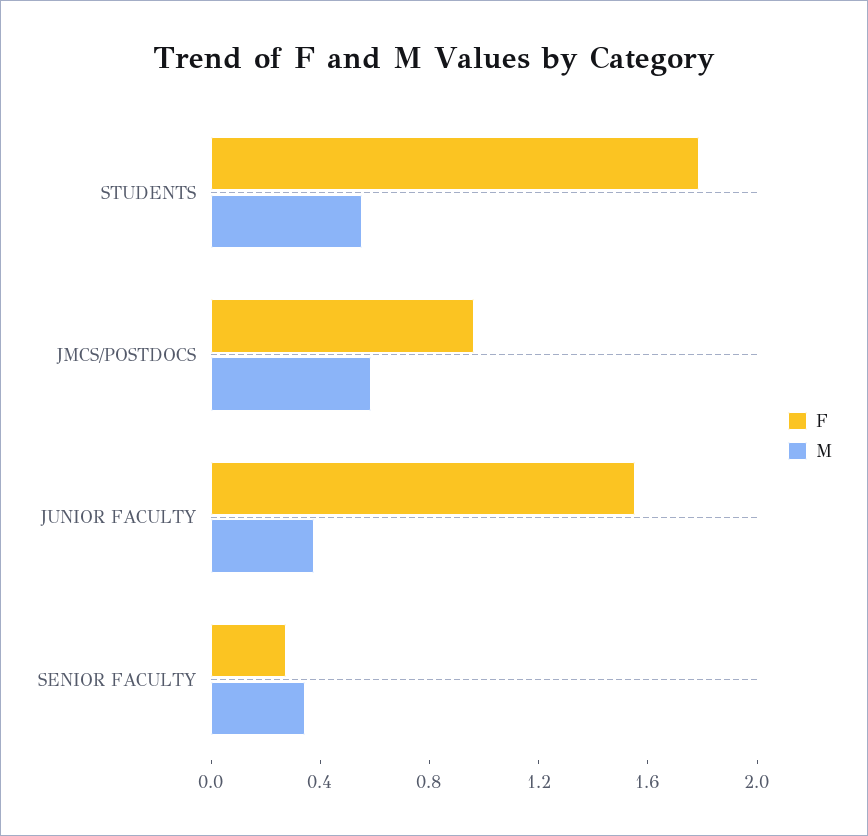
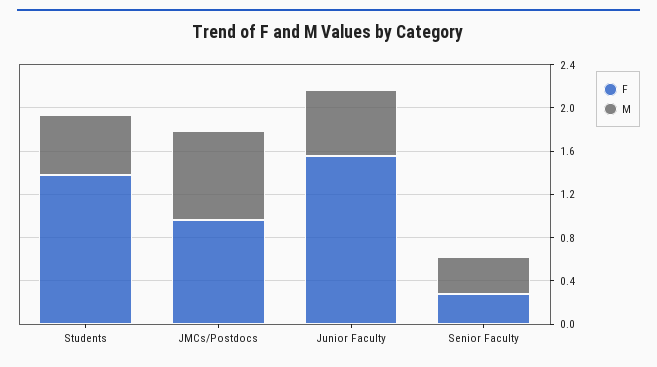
F, STUDENTS: 1.8 -> 1.4
M, JMCS/POSTDOCS: 0.6 -> 0.8
M, JUNIOR FACULTY: 0.4 -> 0.6

